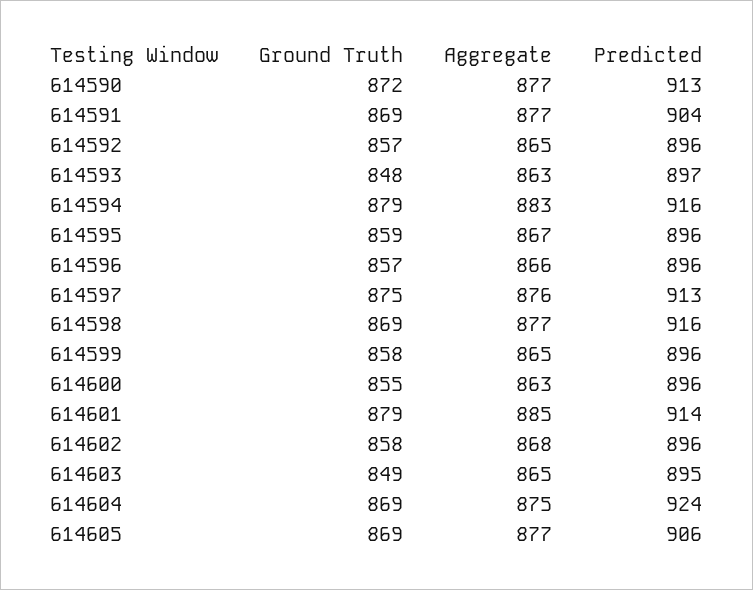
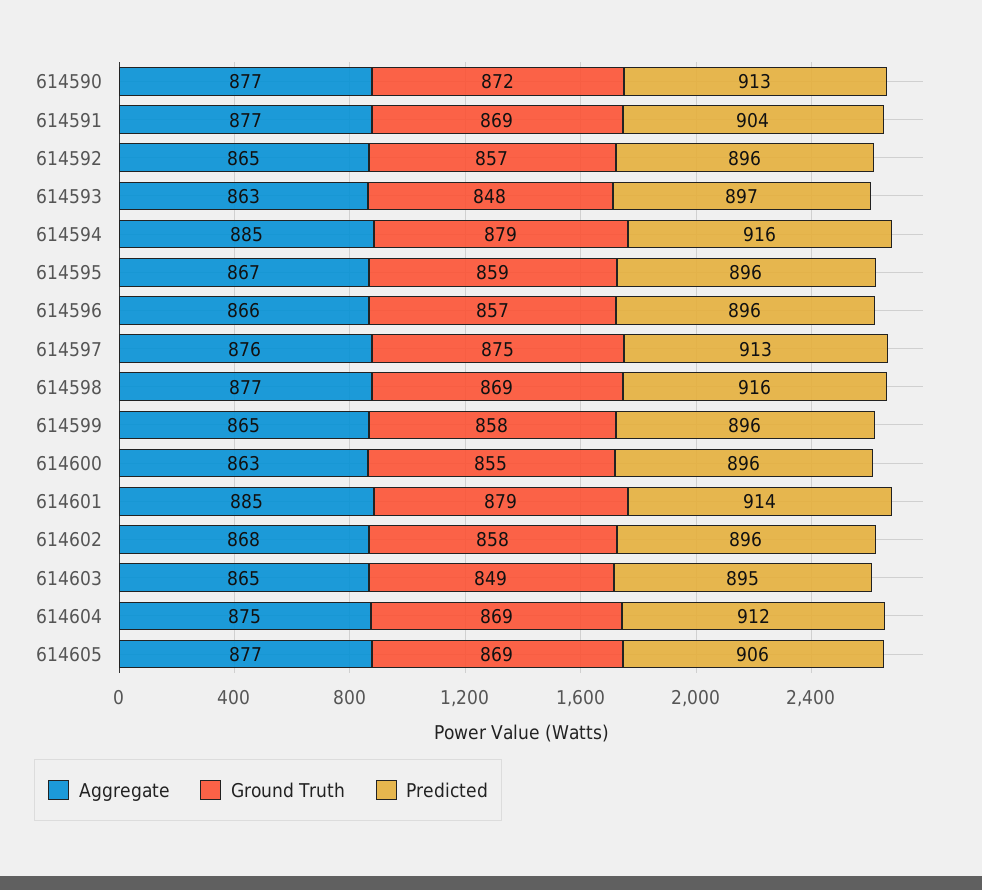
Aggregate, 614594: 883 -> 885
Predicted, 614604: 924 -> 912

